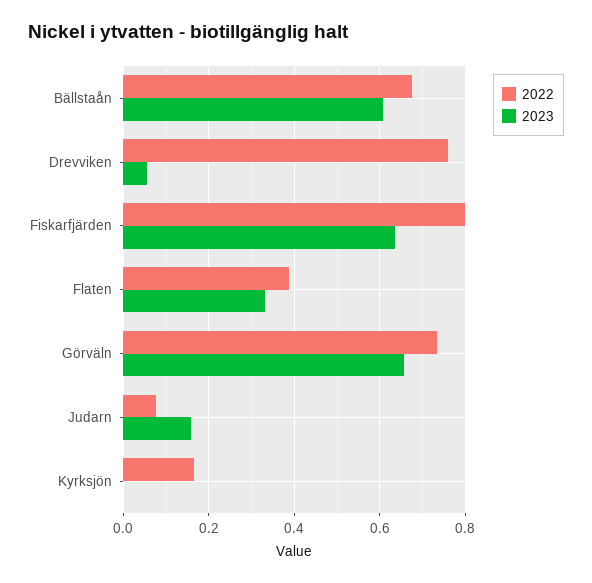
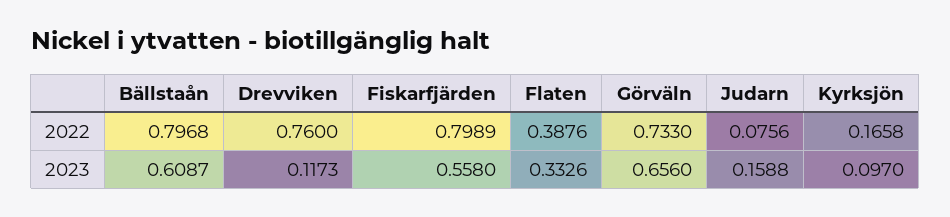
2022, Bällstaån: 0.68 -> 0.7968
2023, Drevviken: 0.06 -> 0.1173
2023, Fiskarfjärden: 0.64 -> 0.558
2023, Kyrksjön: 0 -> 0.097

